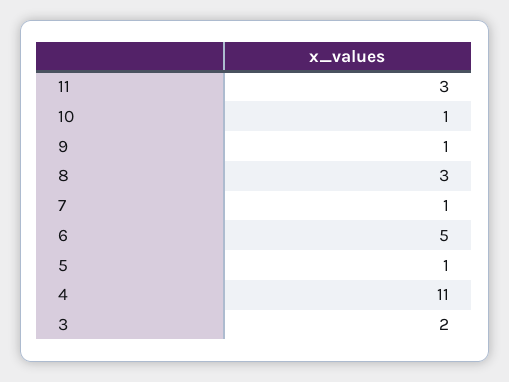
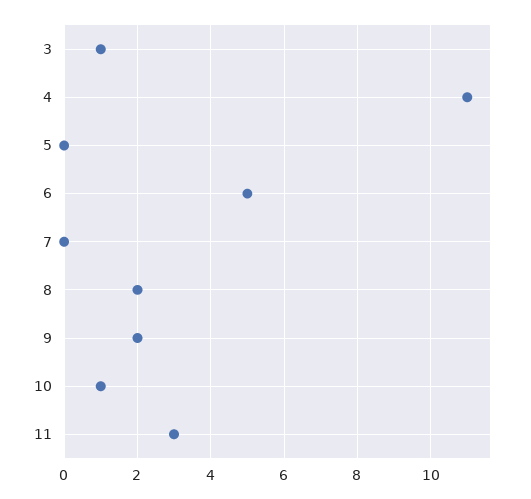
9: 1 -> 2
8: 3 -> 2
7: 1 -> 0
5: 1 -> 0
3: 2 -> 1

